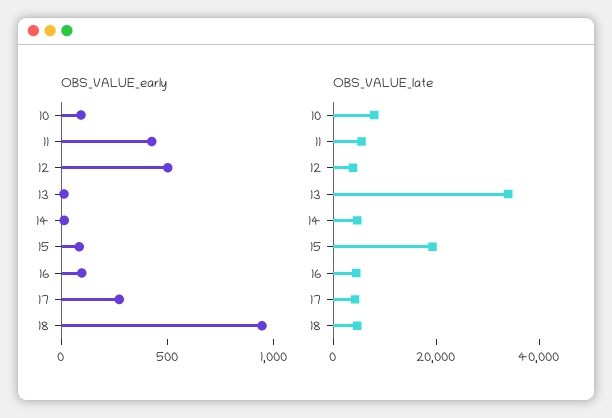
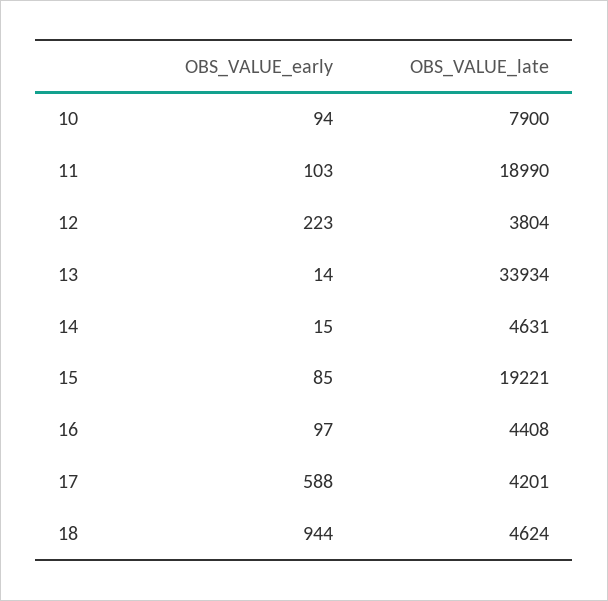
OBS_VALUE_early, 11: 400 -> 103
OBS_VALUE_early, 12: 500 -> 223
OBS_VALUE_early, 17: 300 -> 588
OBS_VALUE_late, 11: 5000 -> 18990

